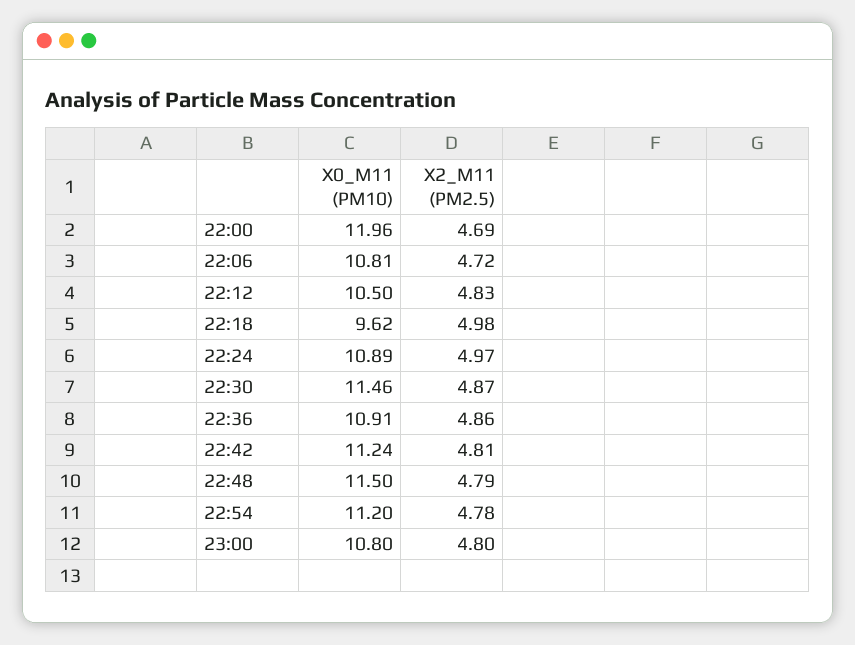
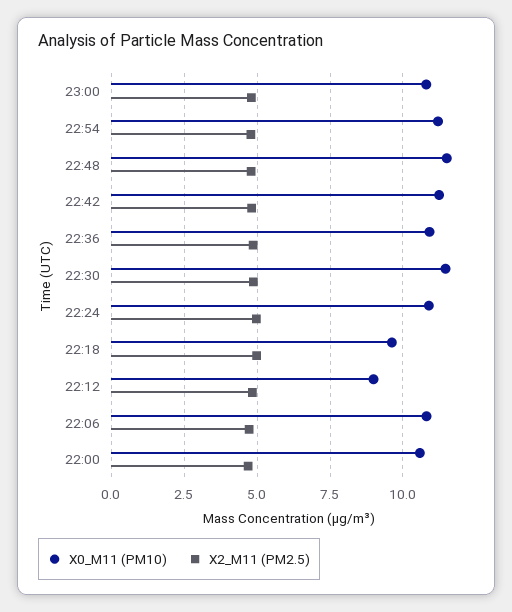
X0_M11 (PM10), 22:00: 11.96 -> 10.5
X0_M11 (PM10), 22:12: 10.5 -> 9

